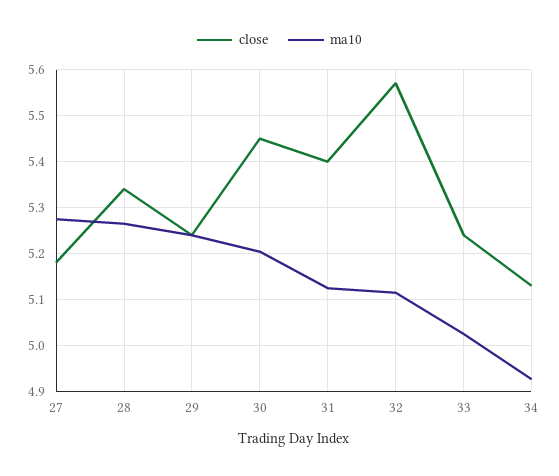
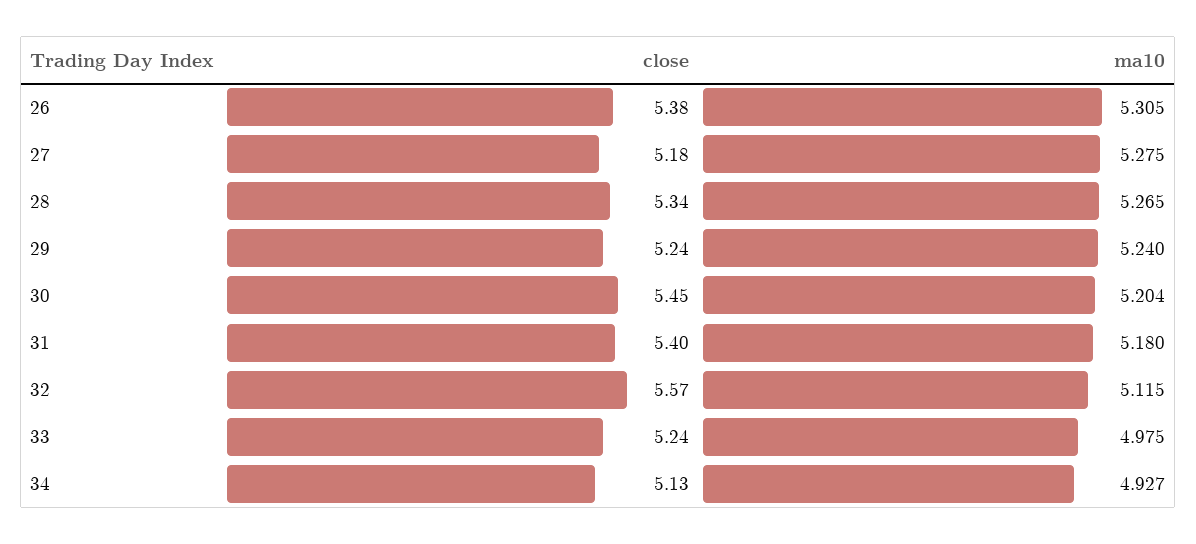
ma10, 31: 5.12 -> 5.18
ma10, 33: 5.02 -> 4.975
close, 26: none -> 5.38
ma10, 26: none -> 5.305

